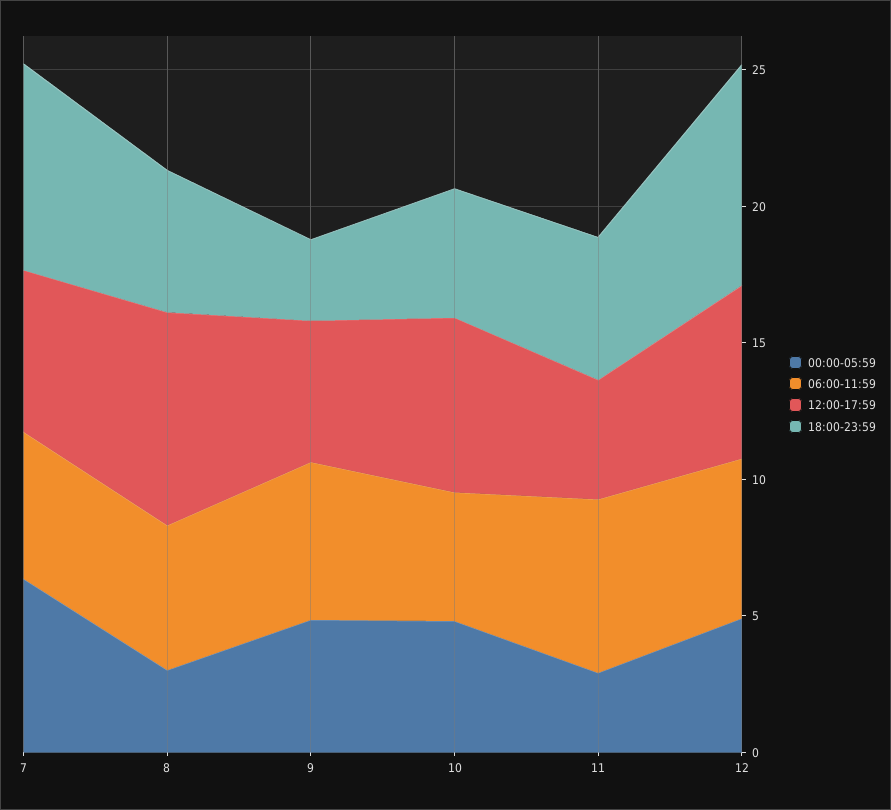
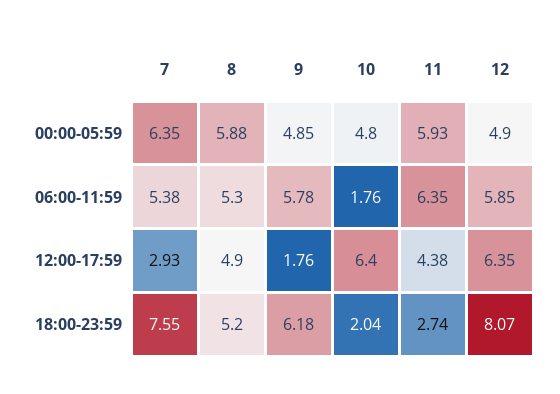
12:00-17:59, 7: 6 -> 2.93
00:00-05:59, 8: 3 -> 5.88
12:00-17:59, 8: 8 -> 4.9
12:00-17:59, 9: 5 -> 1.76
18:00-23:59, 9: 3 -> 6.18
06:00-11:59, 10: 5 -> 1.76
18:00-23:59, 10: 5 -> 2.04
00:00-05:59, 11: 3 -> 5.93
18:00-23:59, 11: 5 -> 2.74

